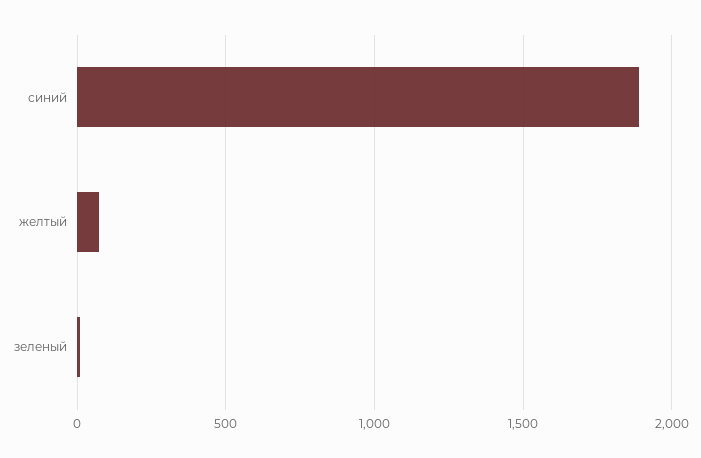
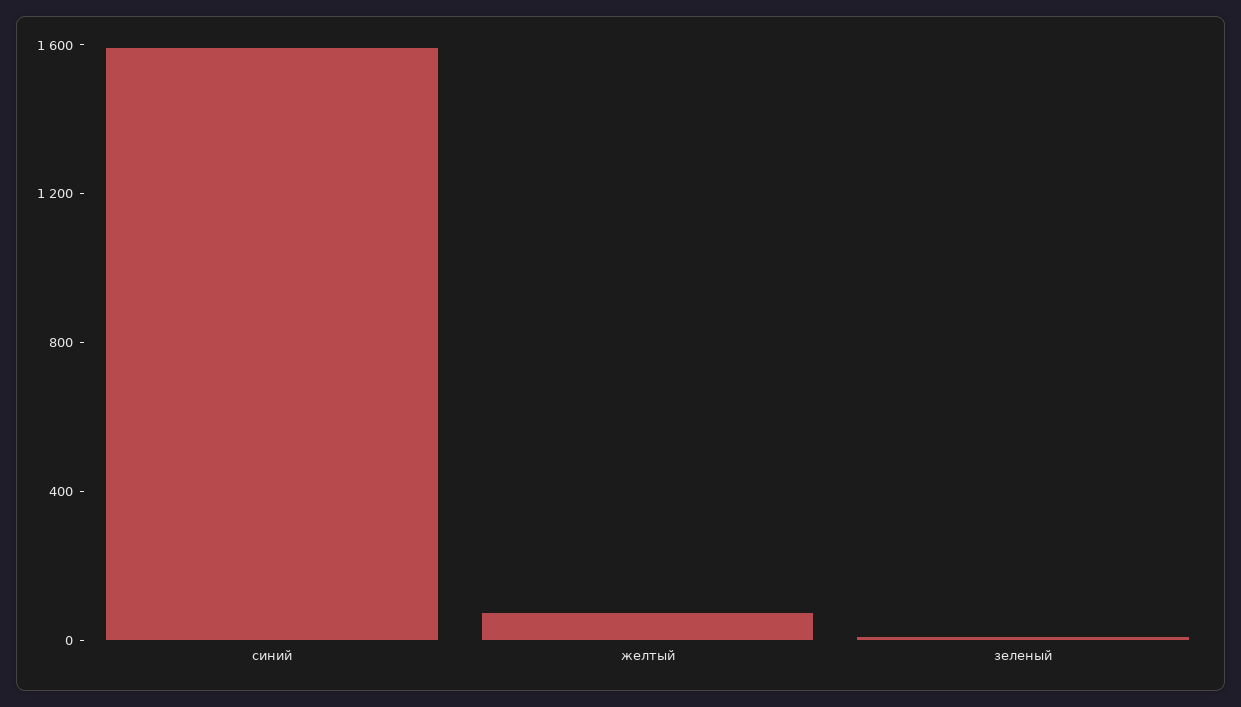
синий: 1900 -> 1600

